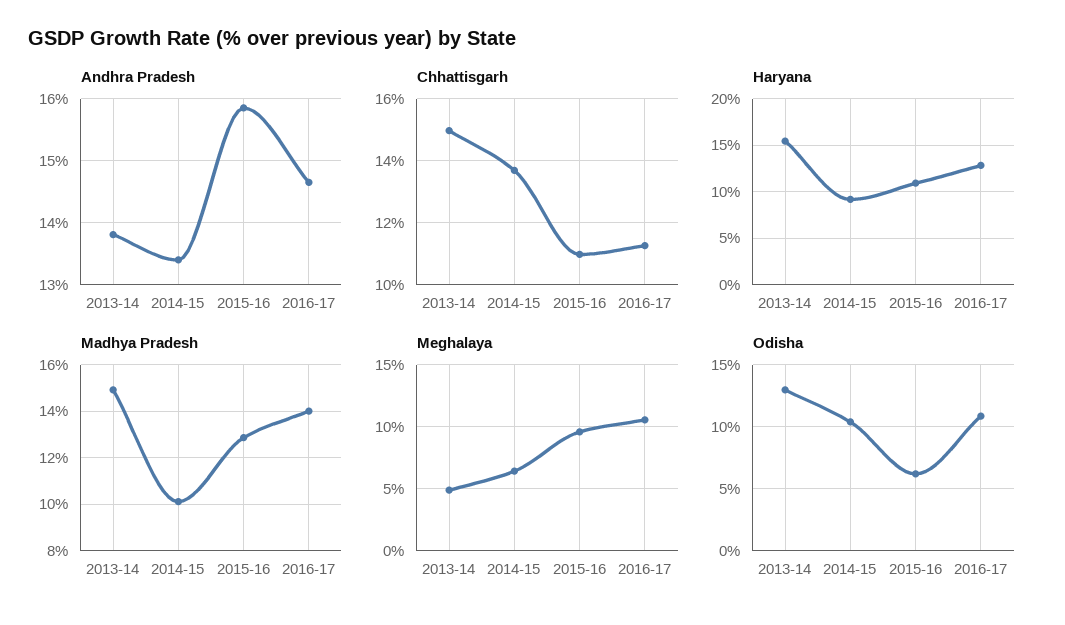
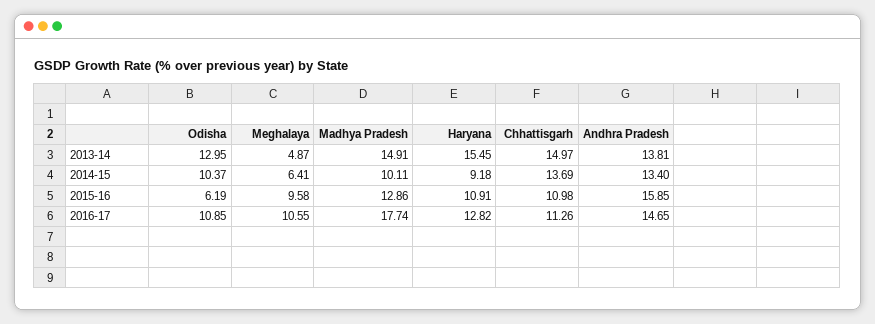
Madhya Pradesh, 2016-17: 14 -> 17.74

